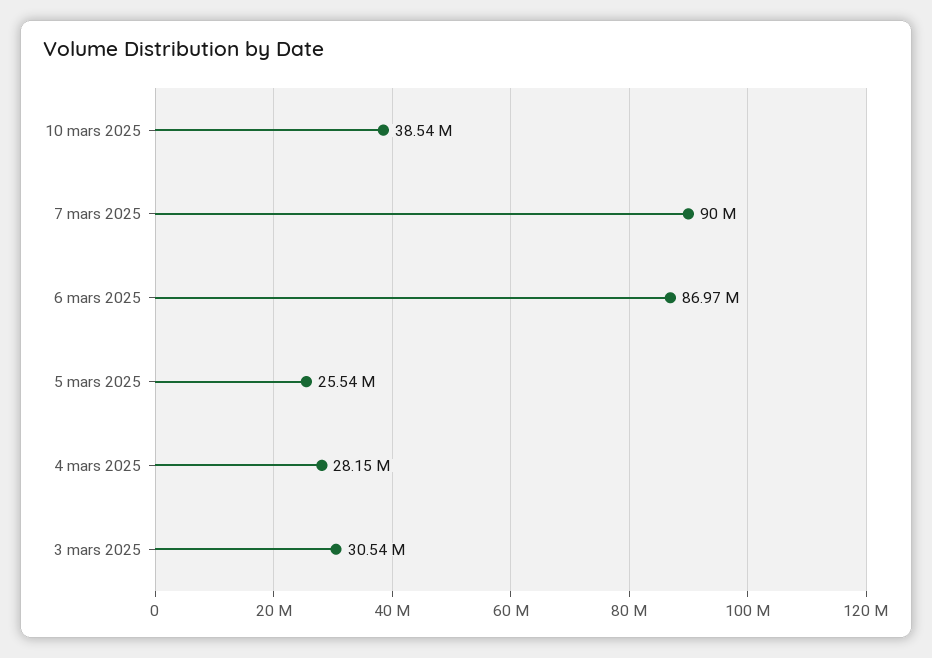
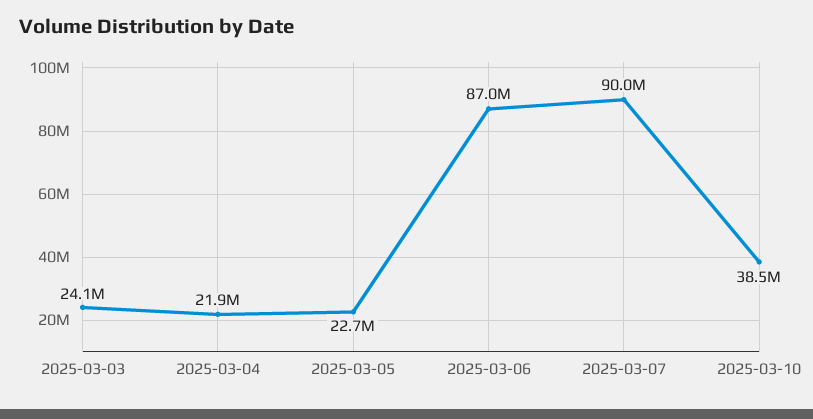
5 mars 2025: 25540000 -> 22700000
4 mars 2025: 28150000 -> 21900000
3 mars 2025: 30540000 -> 24100000

